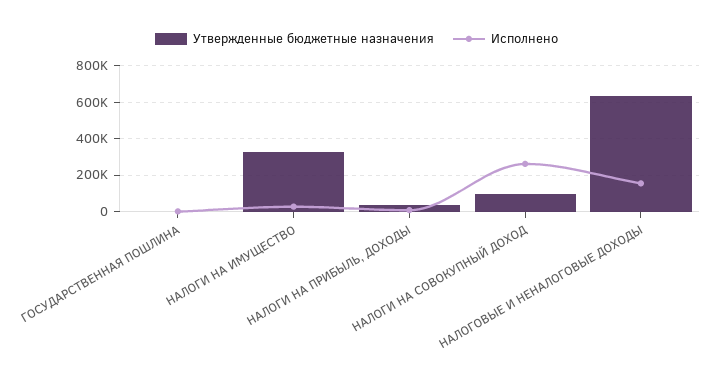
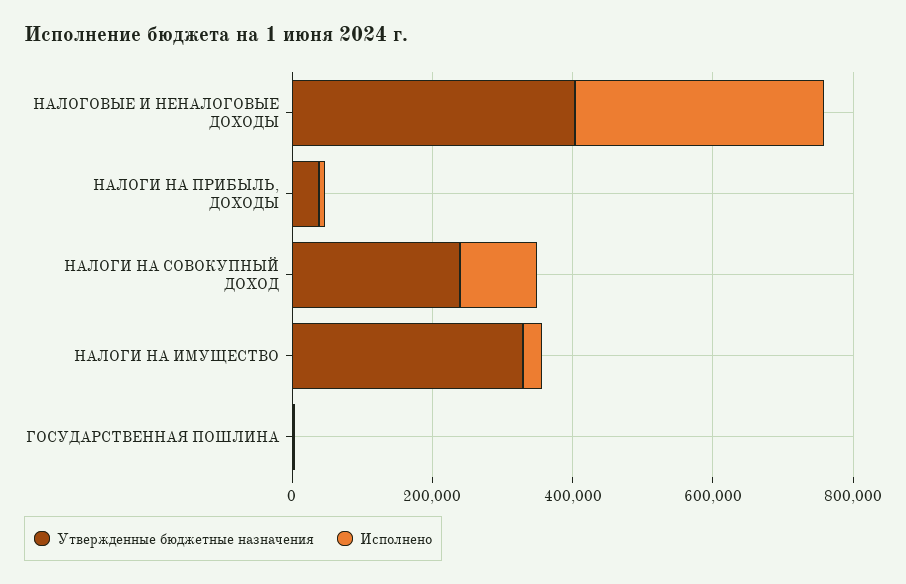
Утвержденные бюджетные назначения, НАЛОГИ НА СОВОКУПНЫЙ ДОХОД: 100000 -> 250000
Исполнено, НАЛОГИ НА СОВОКУПНЫЙ ДОХОД: 250000 -> 100000
Утвержденные бюджетные назначения, НАЛОГОВЫЕ И НЕНАЛОГОВЫЕ ДОХОДЫ: 650000 -> 400000
Исполнено, НАЛОГОВЫЕ И НЕНАЛОГОВЫЕ ДОХОДЫ: 150000 -> 350000

